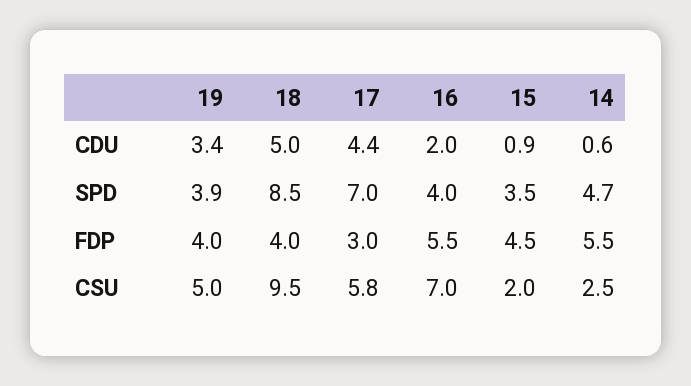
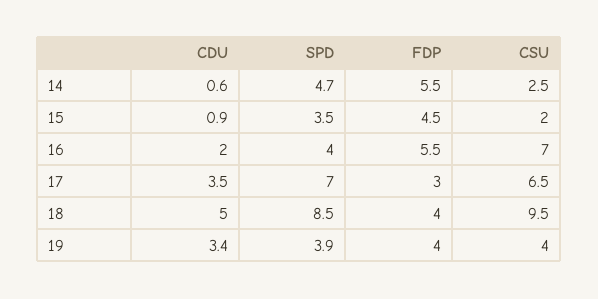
17, CDU: 4.4 -> 3.5
19, CSU: 5 -> 4
17, CSU: 5.8 -> 6.5

